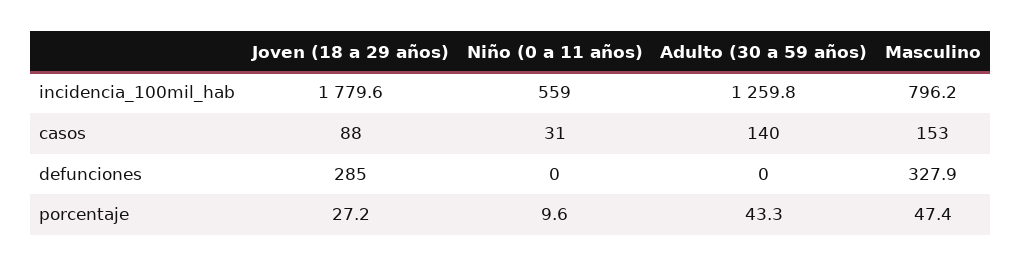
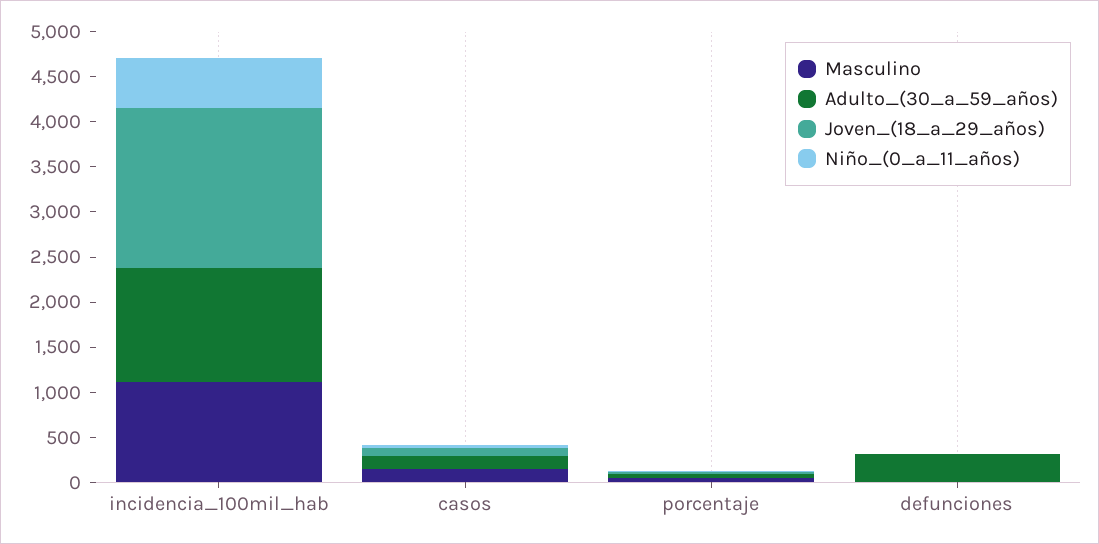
Masculino, incidencia_100mil_hab: 796.2 -> 1100
Joven (18 a 29 años), defunciones: 285 -> 0
Adulto (30 a 59 años), defunciones: 0 -> 300
Masculino, defunciones: 327.9 -> 0

